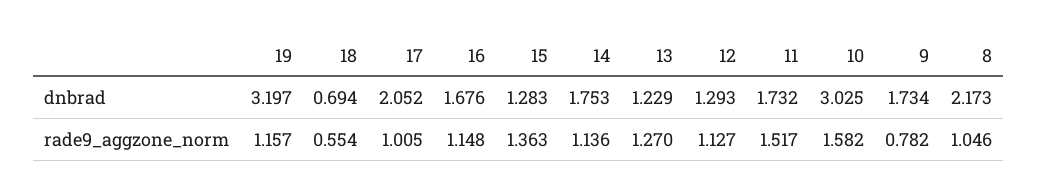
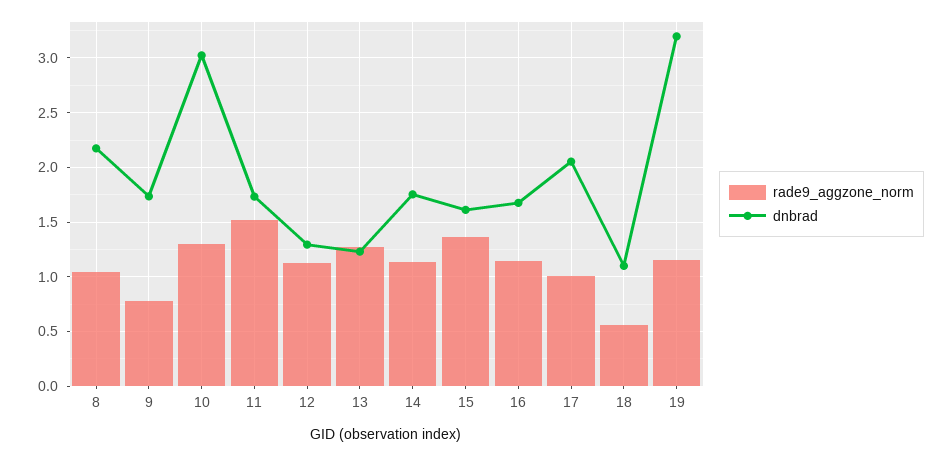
dnbrad, 18: 0.694 -> 1.1
dnbrad, 15: 1.283 -> 1.6
rade9_aggzone_norm, 10: 1.582 -> 1.3

